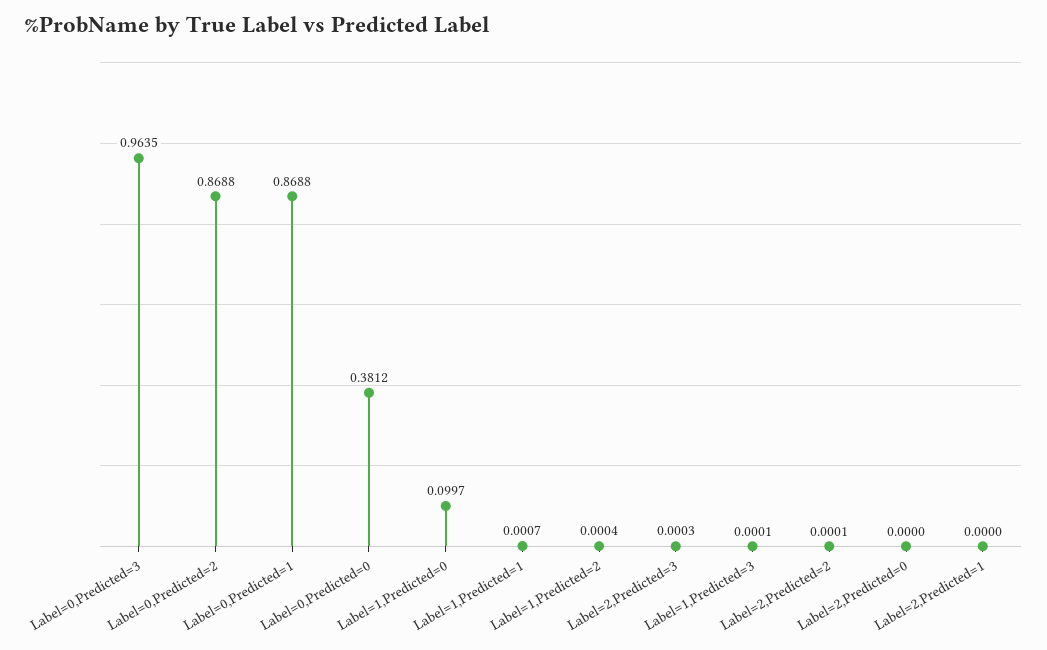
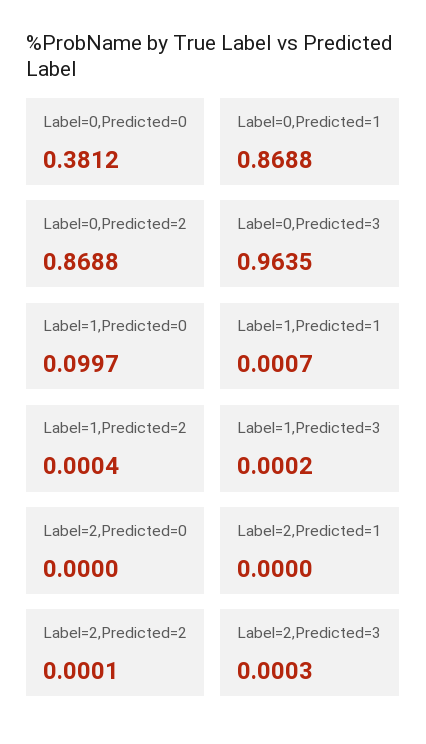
Label=1,Predicted=3: 0.0001 -> 0.0002

